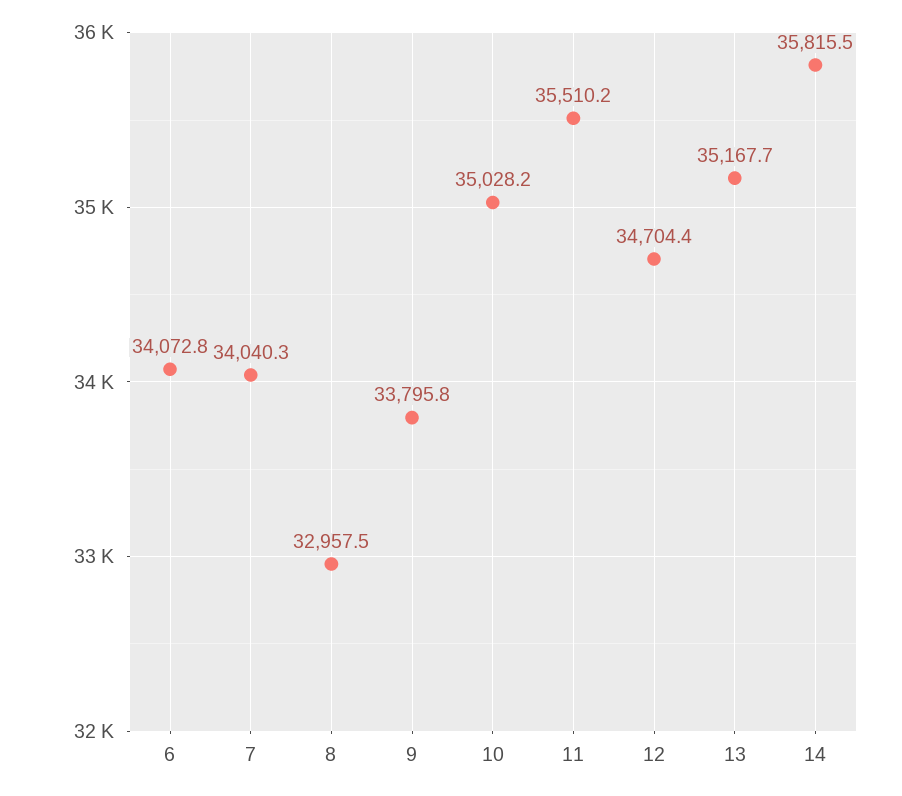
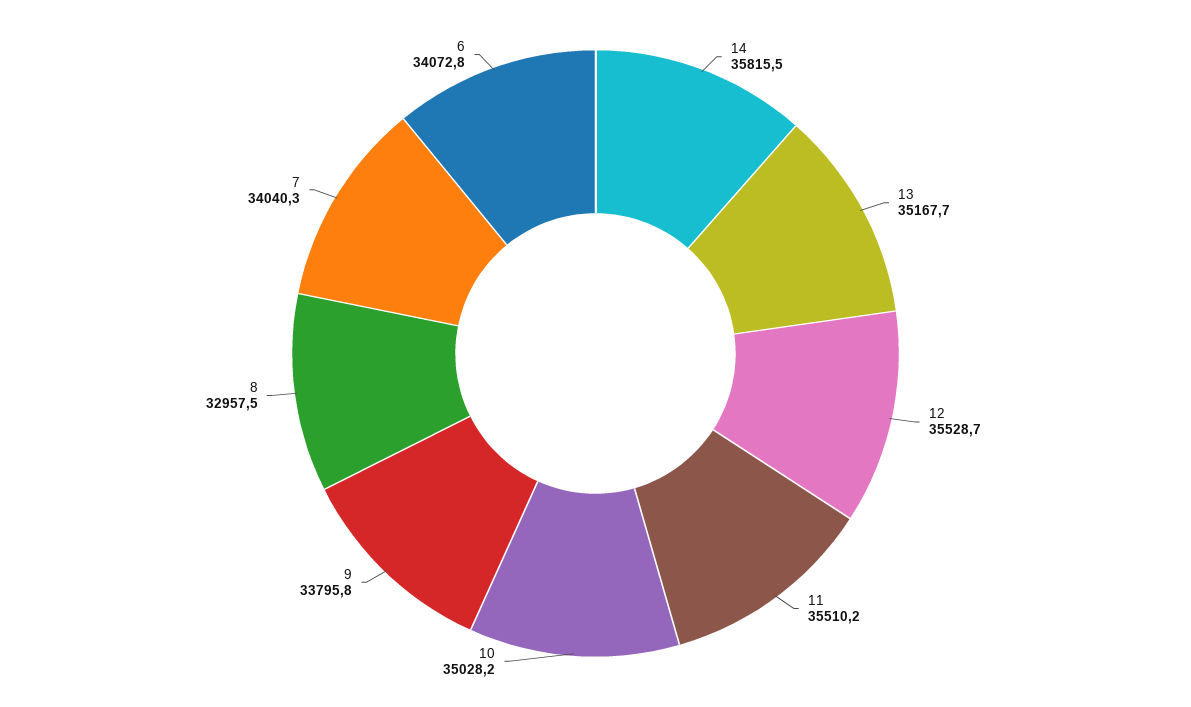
12: 34704.4 -> 35528.7

